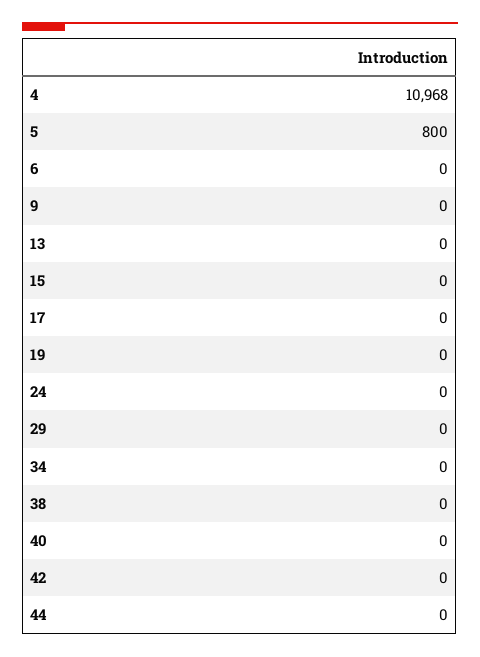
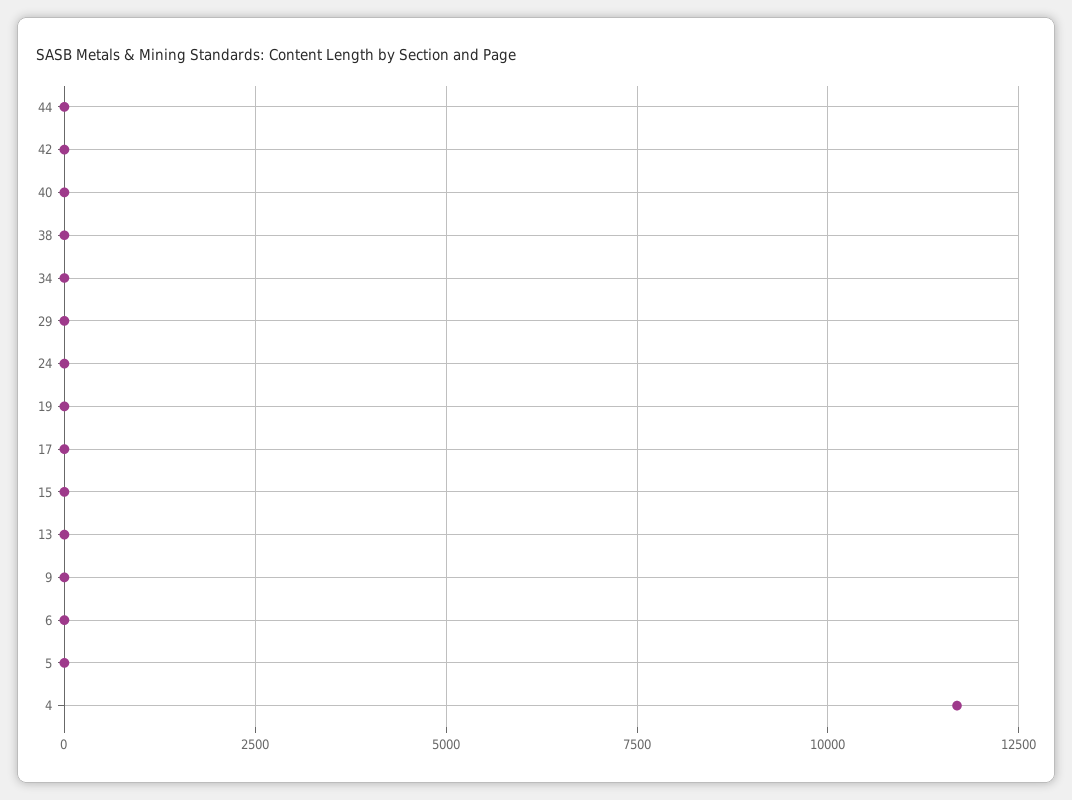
4: 10968 -> 11750
5: 800 -> 0

